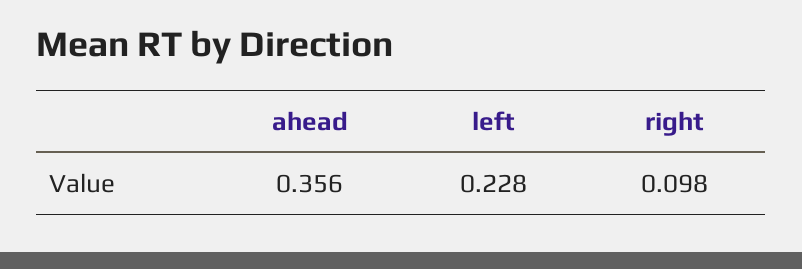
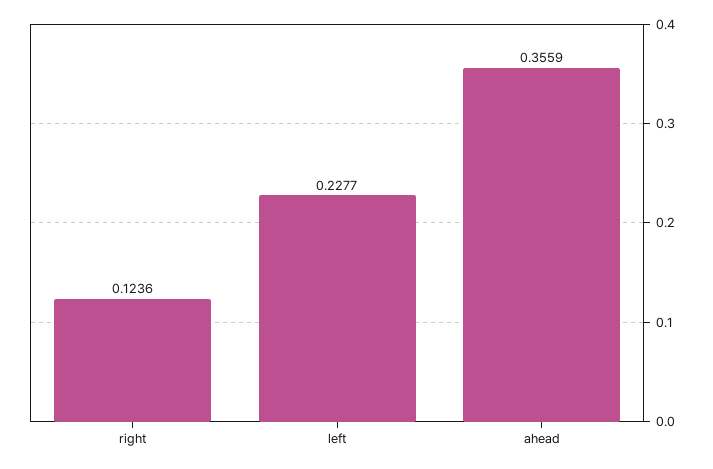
right: 0.098 -> 0.1236

